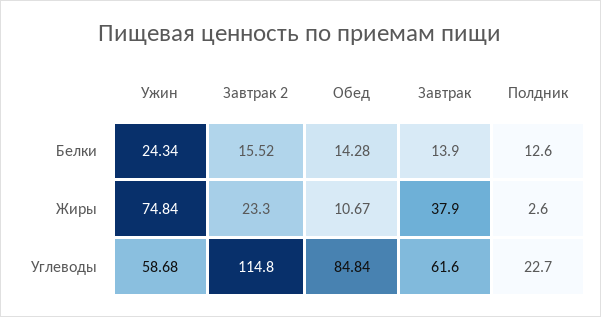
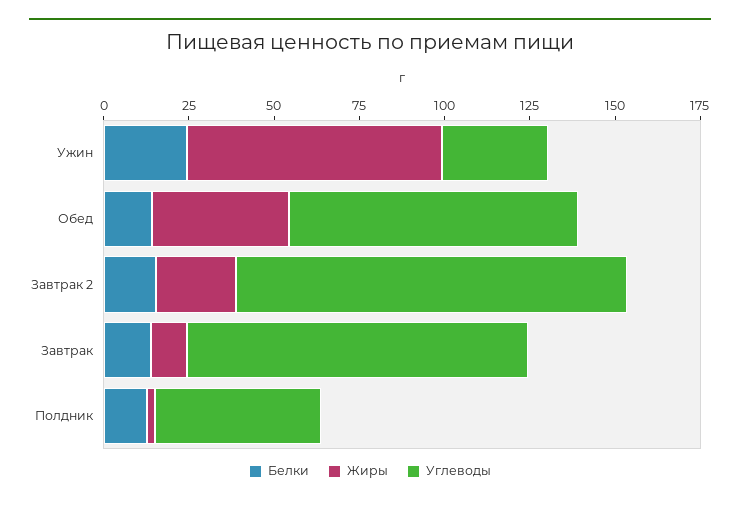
Жиры, Обед: 10.67 -> 40
Жиры, Завтрак: 37.9 -> 10
Углеводы, Ужин: 58.68 -> 30
Углеводы, Завтрак: 61.6 -> 100
Углеводы, Полдник: 22.7 -> 50

